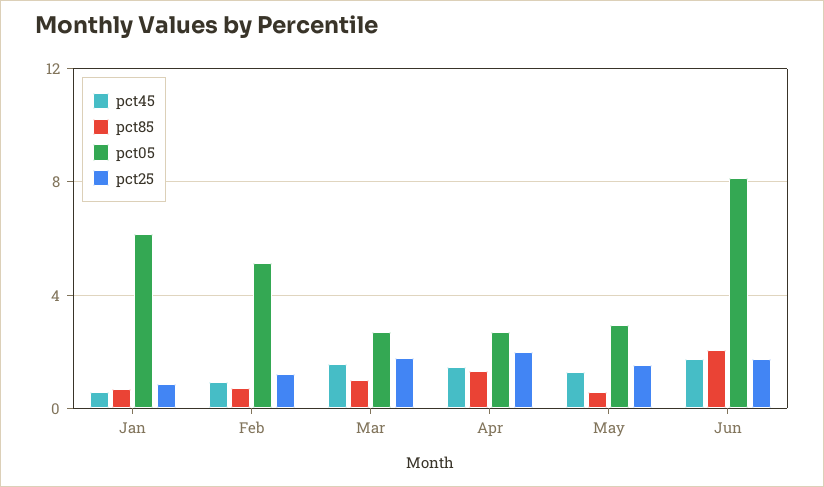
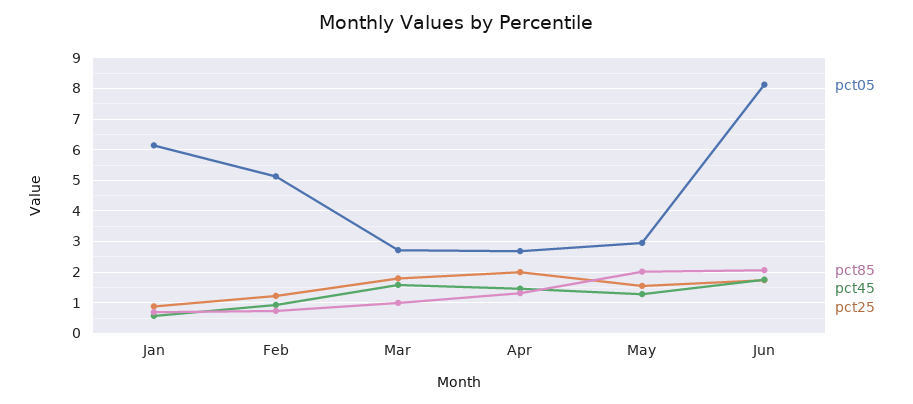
pct85, May: 0.5 -> 2

